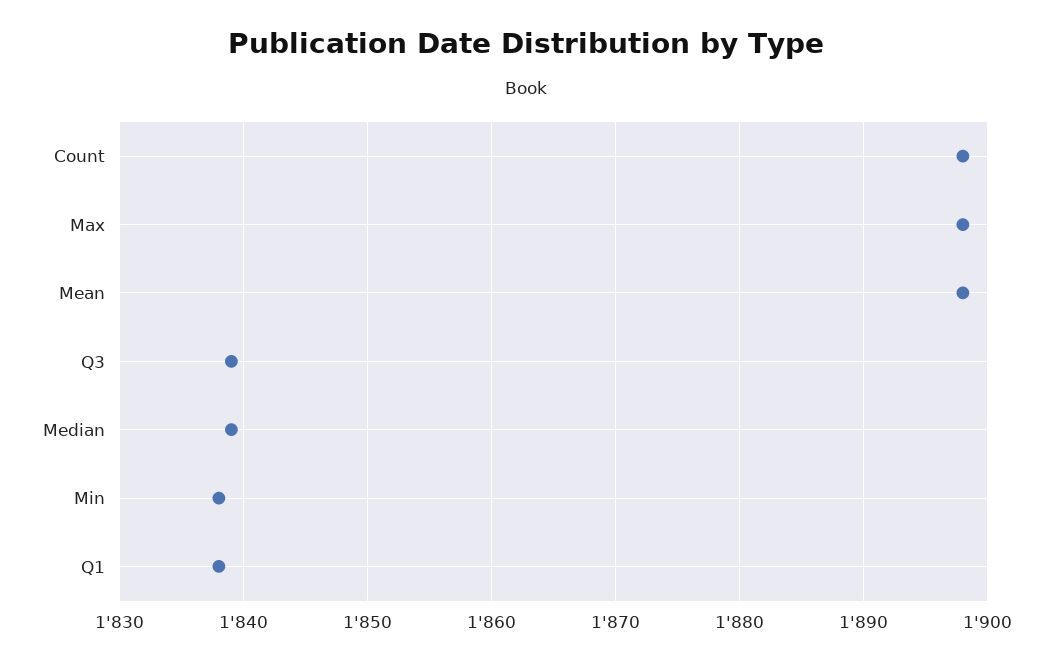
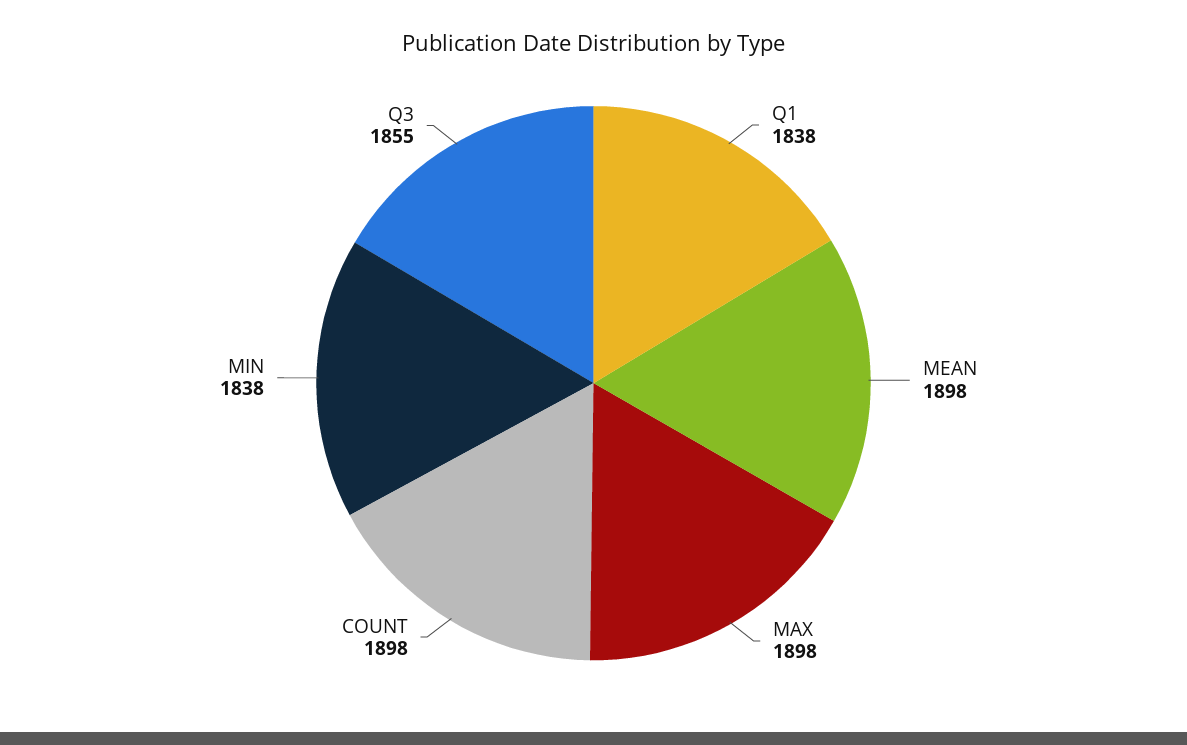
Q3: 1839 -> 1855
Median: 1839 -> none

